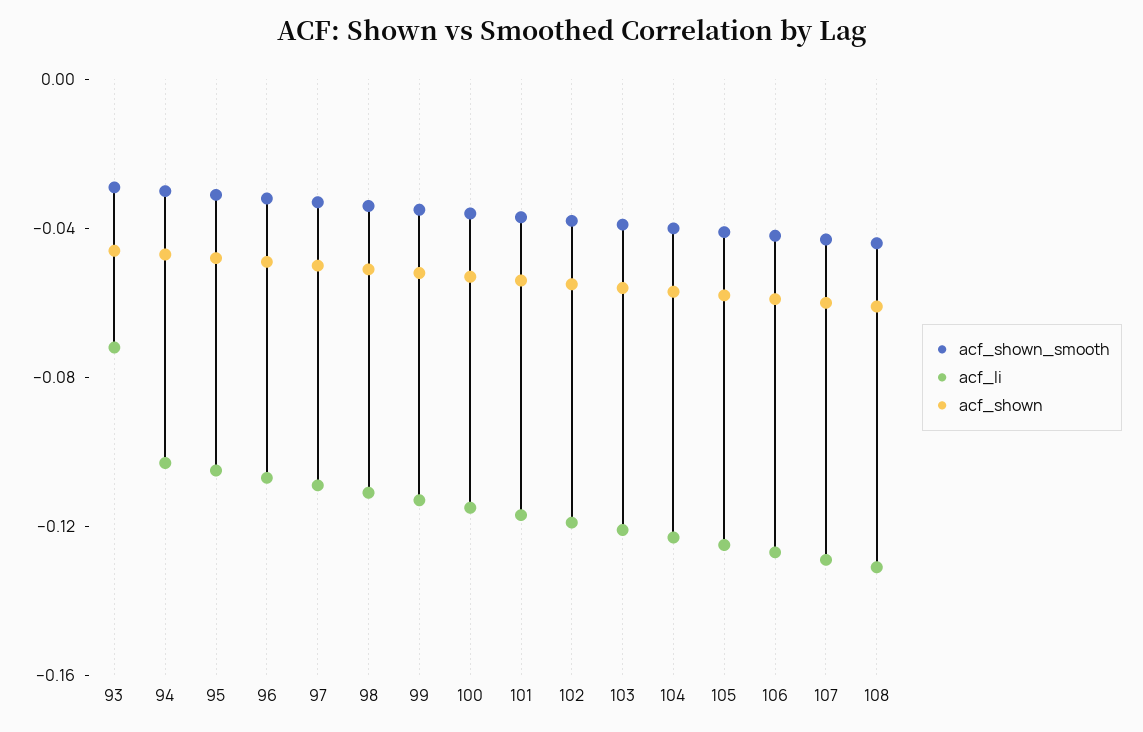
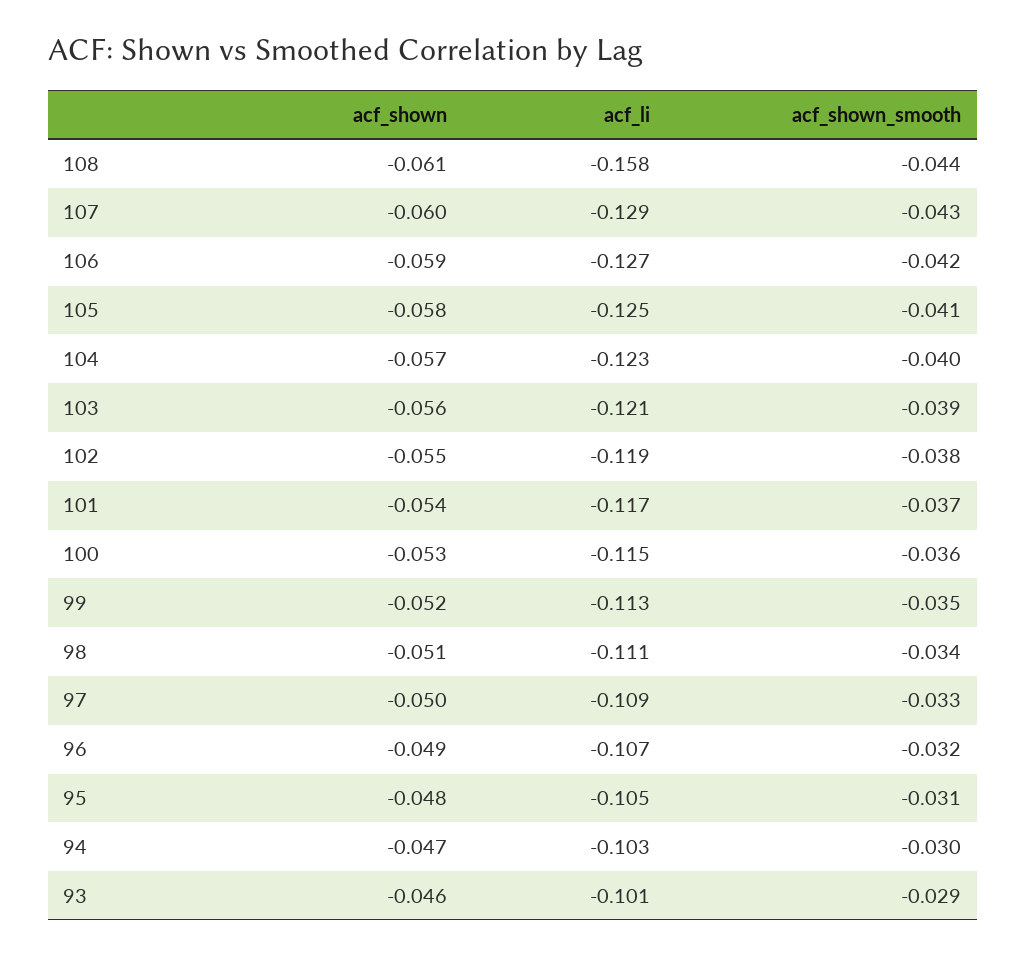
acf_li, 93: -0.07 -> -0.101
acf_li, 108: -0.13 -> -0.158

